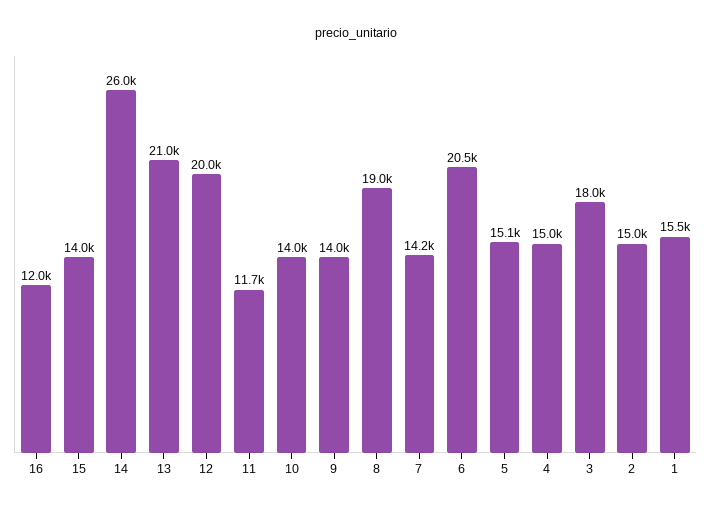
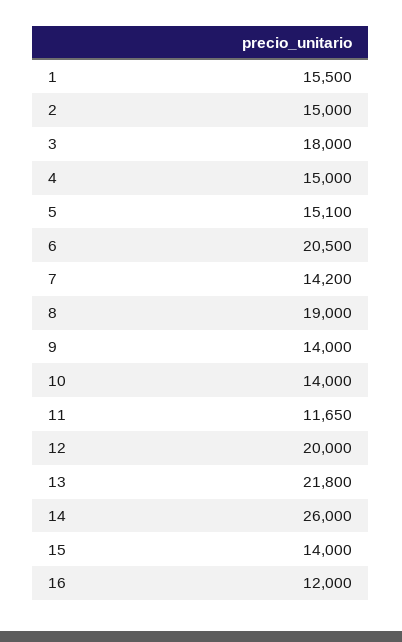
13: 21000 -> 21800

